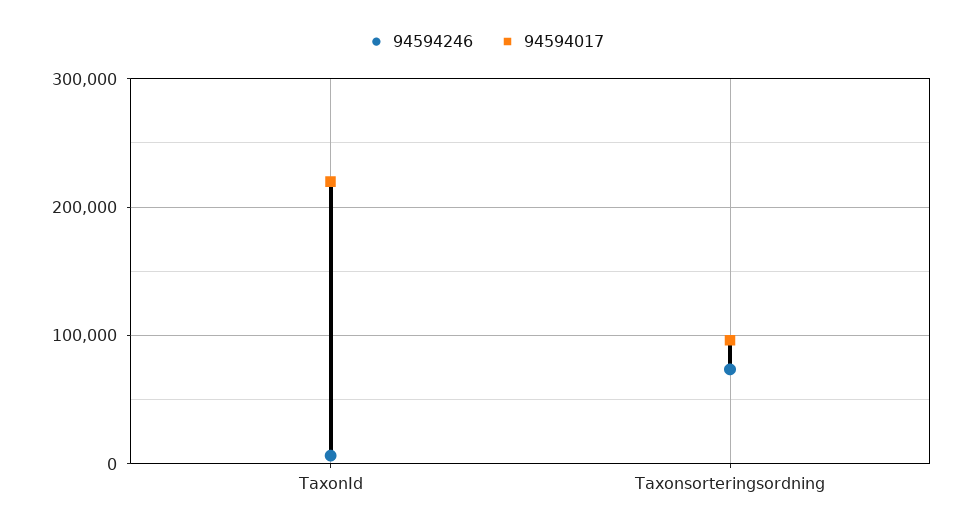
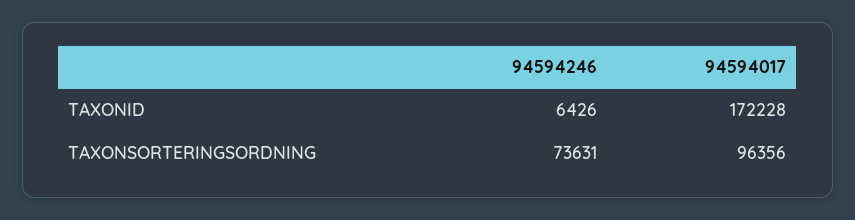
94594017, TaxonId: 220000 -> 172228

